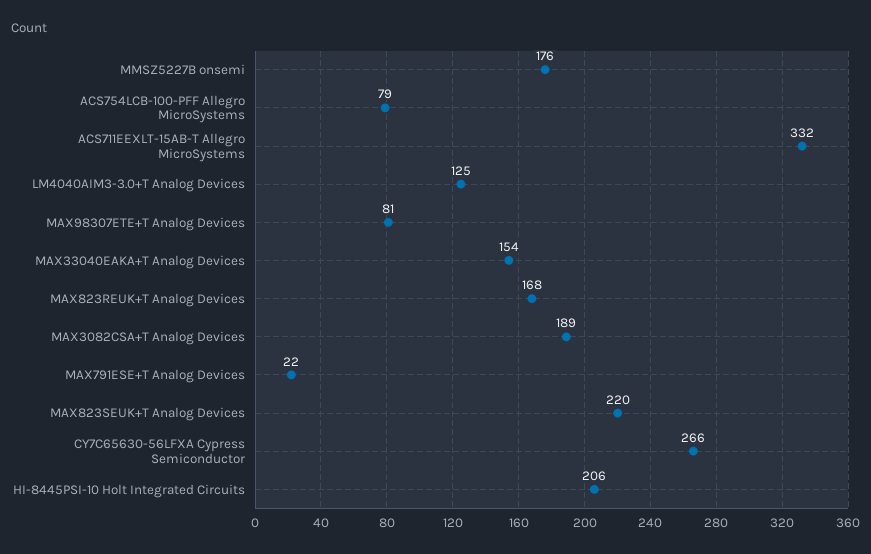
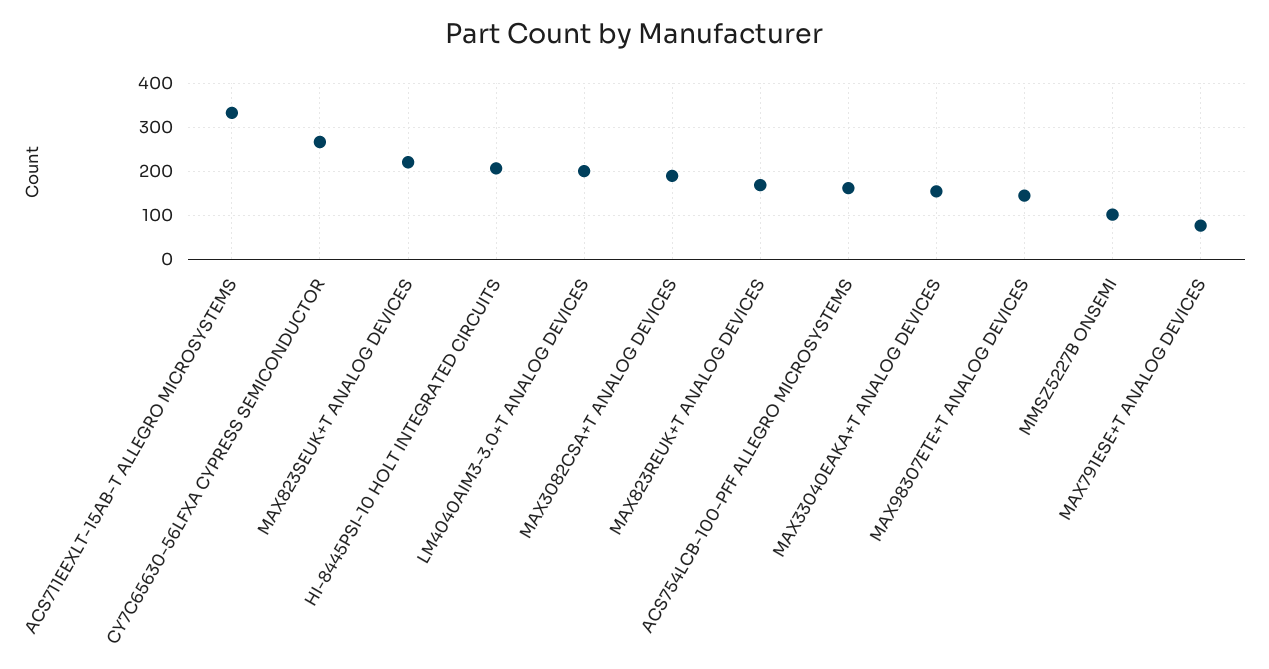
MMSZ5227B onsemi: 176 -> 100
ACS754LCB-100-PFF Allegro MicroSystems: 79 -> 160
LM4040AIM3-3.0+T Analog Devices: 125 -> 200
MAX98307ETE+T Analog Devices: 81 -> 140
MAX791ESE+T Analog Devices: 22 -> 80

